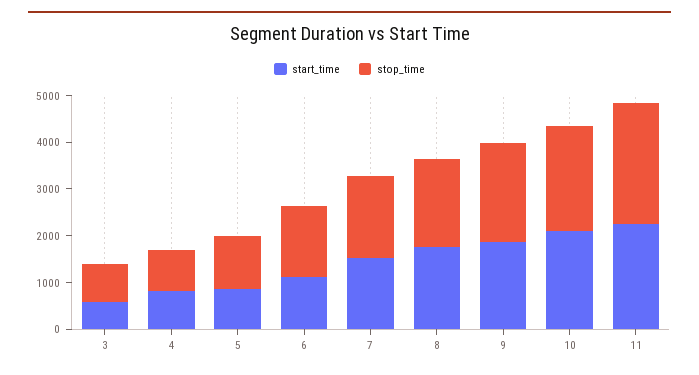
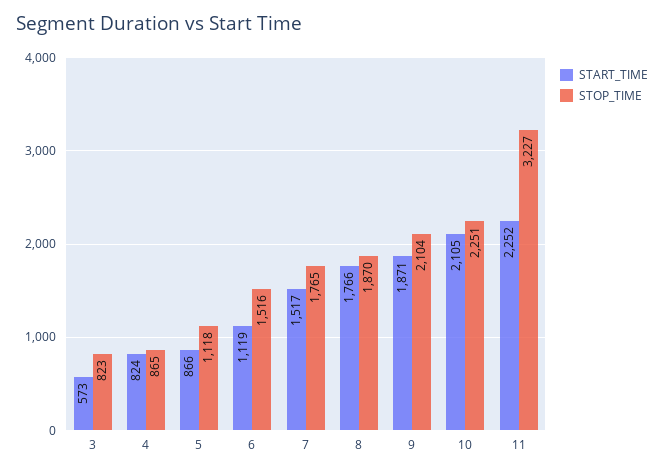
stop_time, 11: 2600 -> 3227

